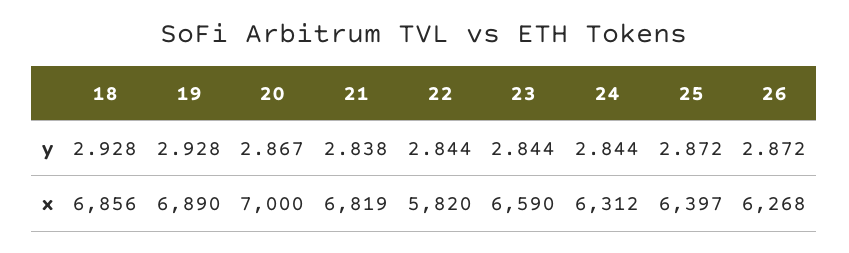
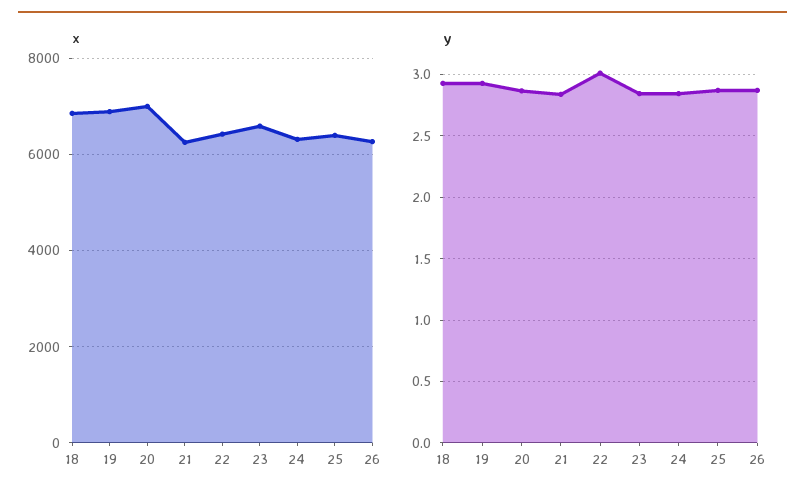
y, 22: 2.844 -> 3
x, 21: 6819 -> 6200
x, 22: 5820 -> 6400

